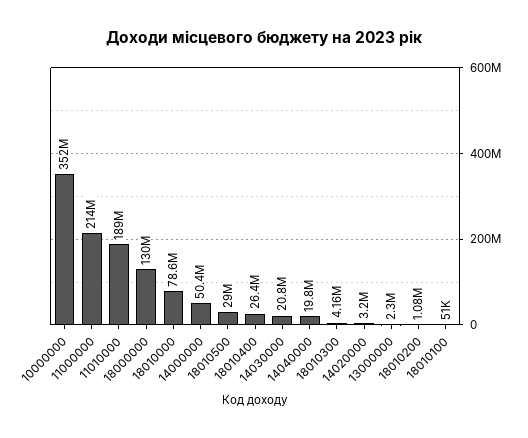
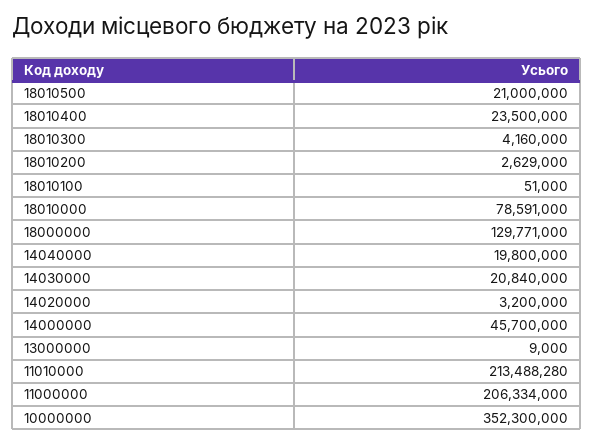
11000000: 214000000 -> 206334000
11010000: 189000000 -> 213488280
14000000: 50400000 -> 45700000
18010500: 29000000 -> 21000000
18010400: 26400000 -> 23500000
13000000: 2300000 -> 9000
18010200: 1080000 -> 2629000

